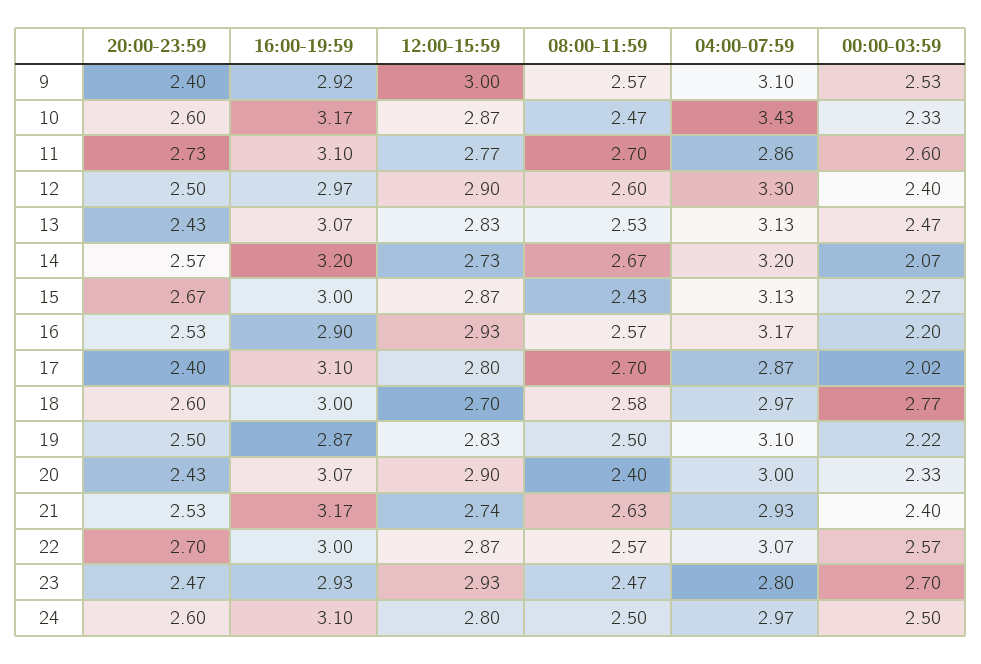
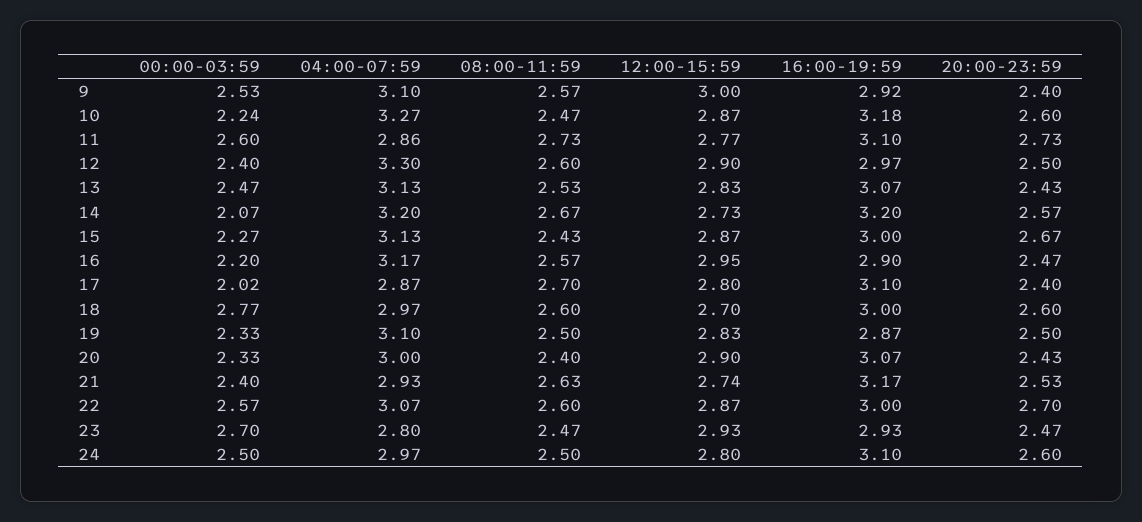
16:00-19:59, 10: 3.17 -> 3.18
04:00-07:59, 10: 3.43 -> 3.27
00:00-03:59, 10: 2.33 -> 2.24
08:00-11:59, 11: 2.7 -> 2.73
20:00-23:59, 16: 2.53 -> 2.47
12:00-15:59, 16: 2.93 -> 2.95
08:00-11:59, 18: 2.58 -> 2.6
00:00-03:59, 19: 2.22 -> 2.33
08:00-11:59, 22: 2.57 -> 2.6

